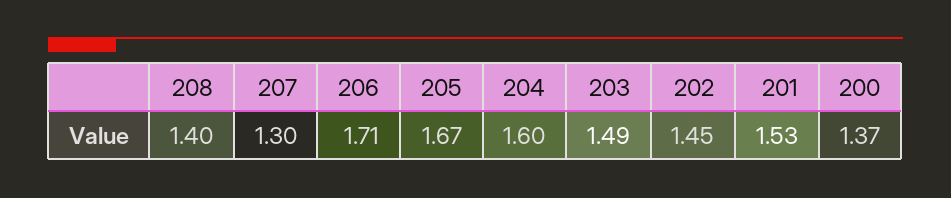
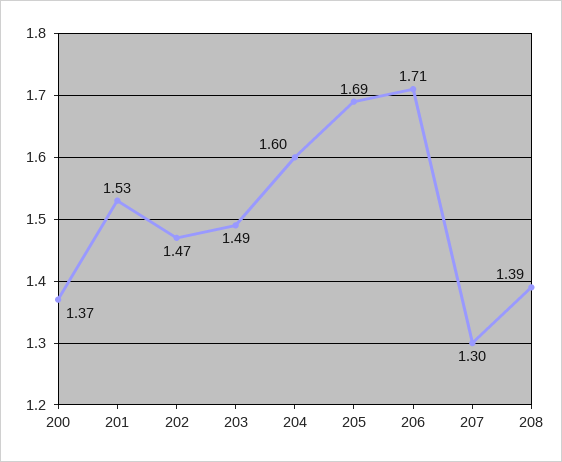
208: 1.4 -> 1.39
205: 1.67 -> 1.69
202: 1.45 -> 1.47

